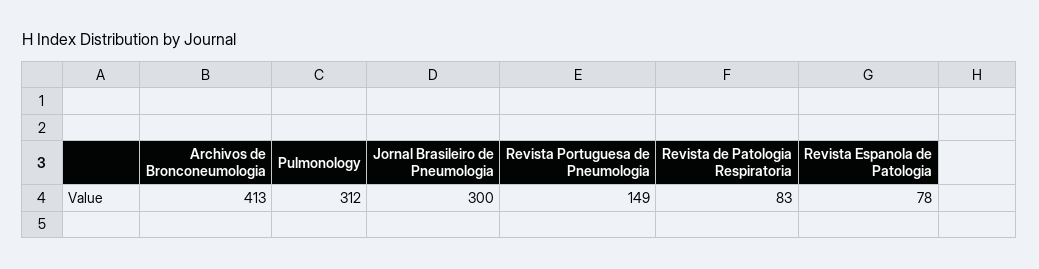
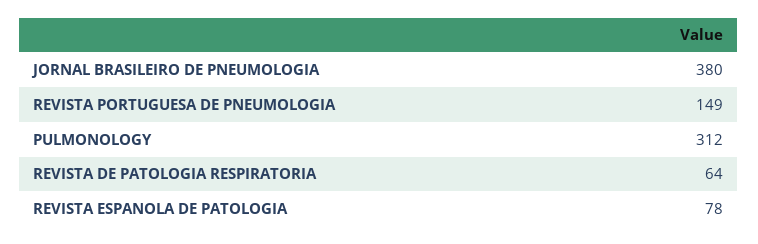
Archivos de Bronconeumologia: 413 -> none
Jornal Brasileiro de Pneumologia: 300 -> 380
Revista de Patologia Respiratoria: 83 -> 64

